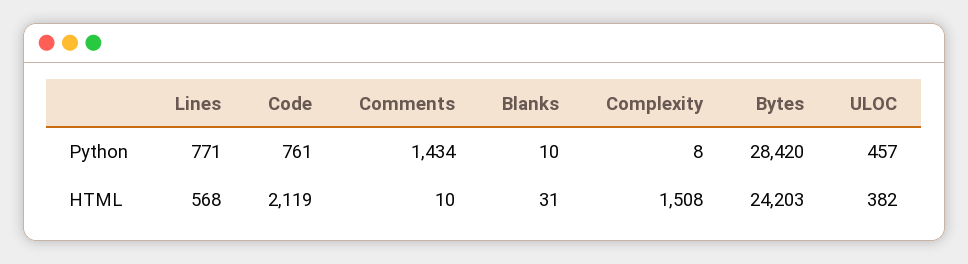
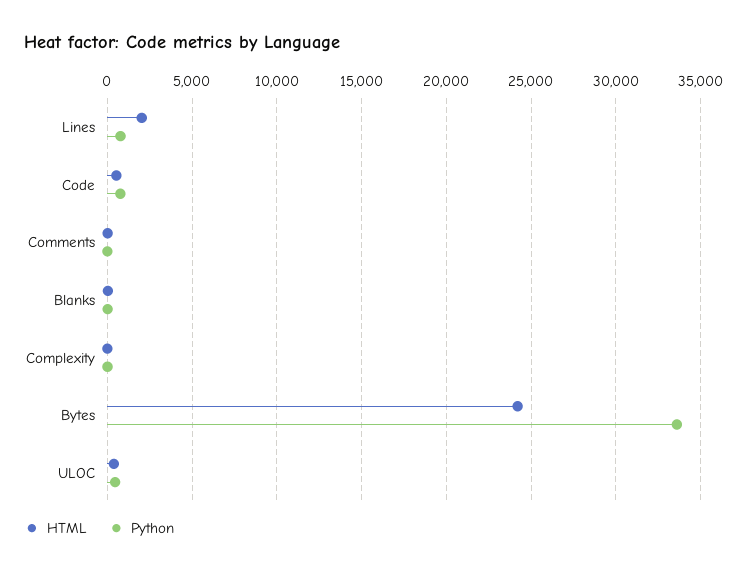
Python, Comments: 1434 -> 0
Python, Bytes: 28420 -> 33500
HTML, Lines: 568 -> 2000
HTML, Code: 2119 -> 500
HTML, Complexity: 1508 -> 0

